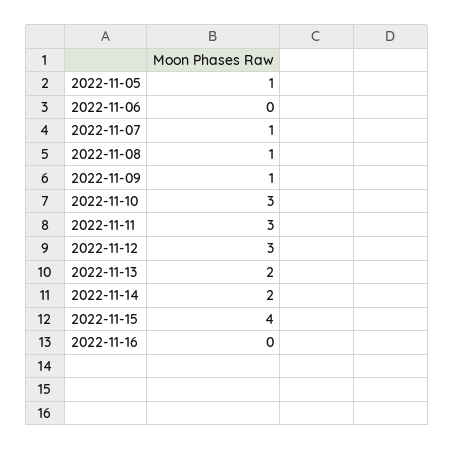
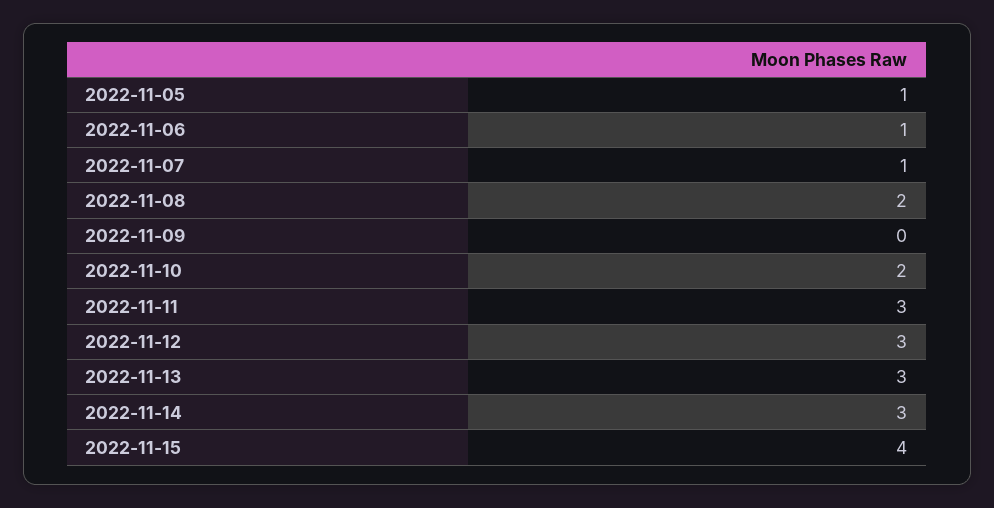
2022-11-06: 0 -> 1
2022-11-08: 1 -> 2
2022-11-09: 1 -> 0
2022-11-10: 3 -> 2
2022-11-13: 2 -> 3
2022-11-14: 2 -> 3
2022-11-16: 0 -> none

